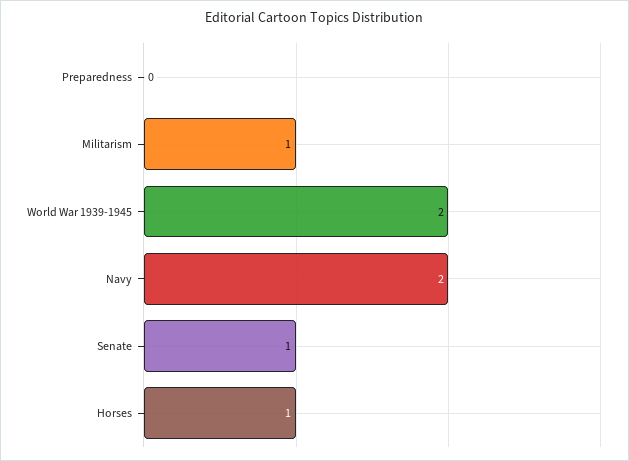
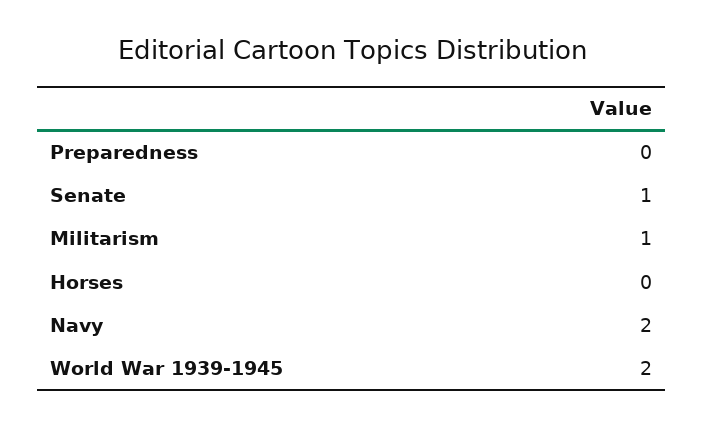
Horses: 1 -> 0

